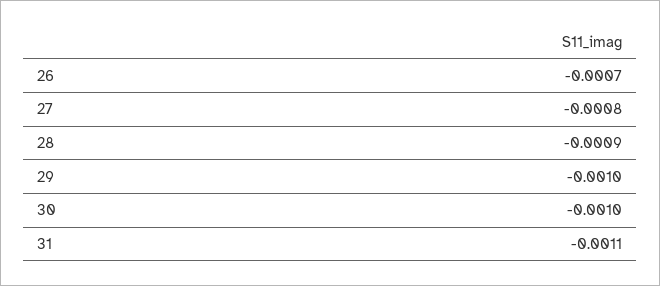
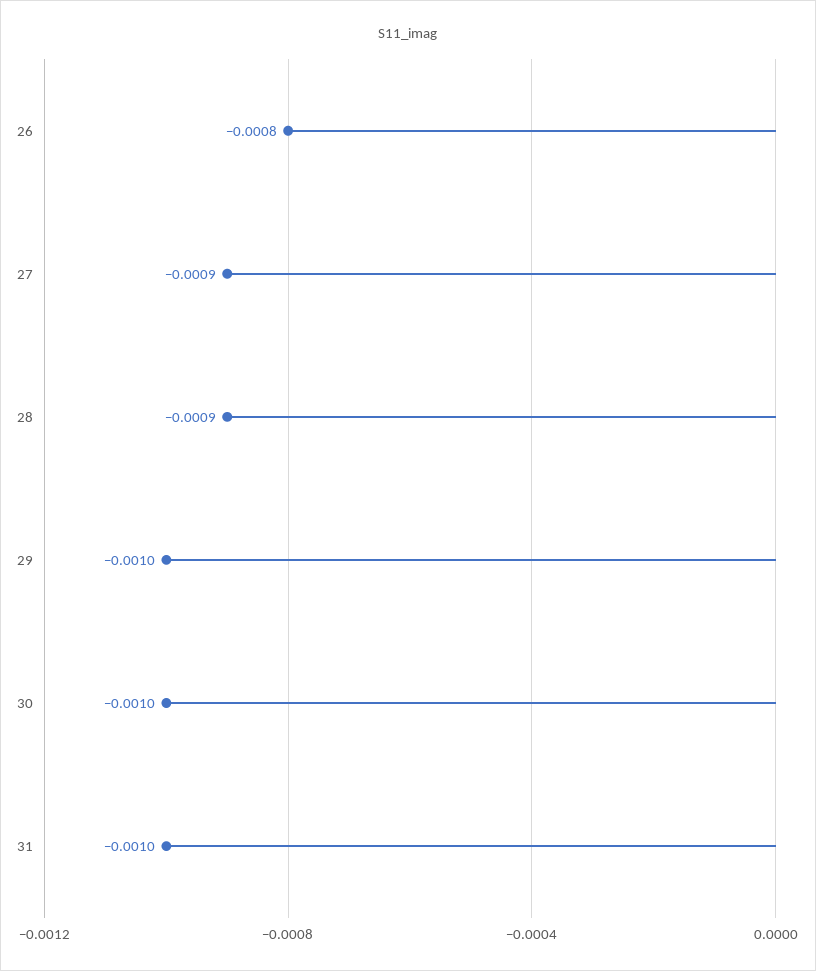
26: -0.0007 -> -0.0008
27: -0.0008 -> -0.0009
31: -0.0011 -> -0.001

